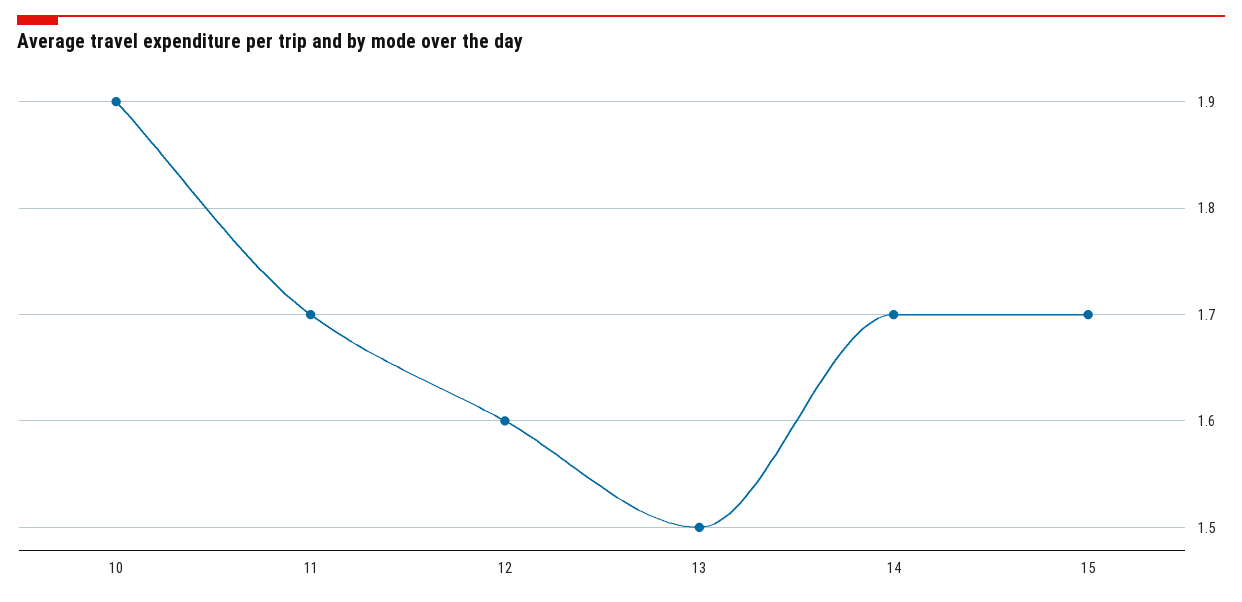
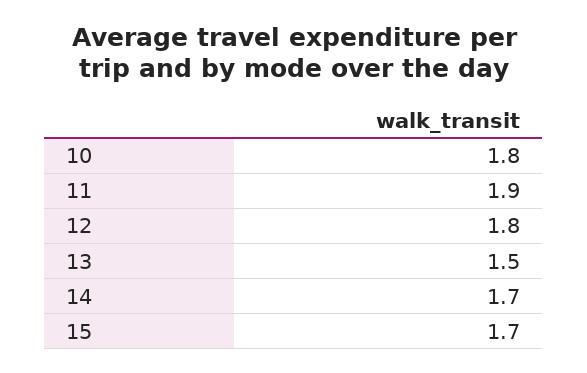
10: 1.9 -> 1.8
11: 1.7 -> 1.9
12: 1.6 -> 1.8

